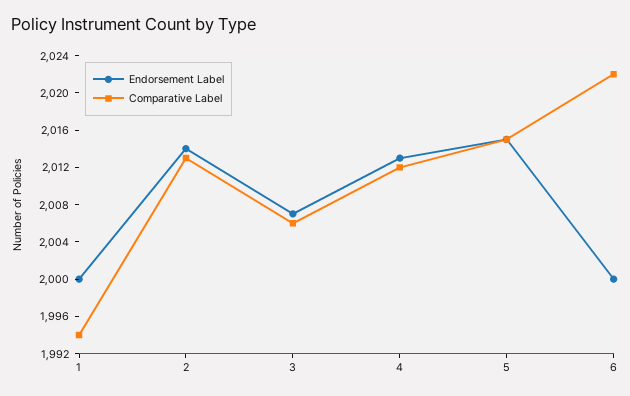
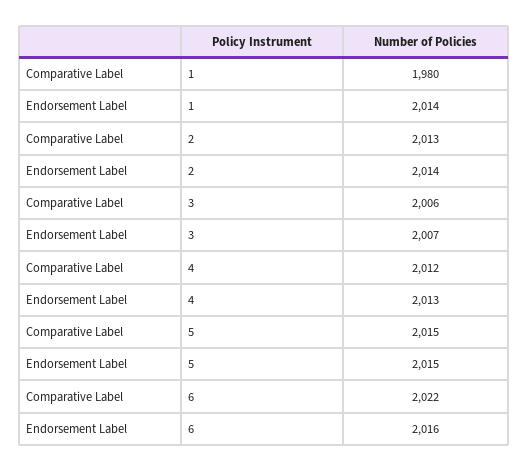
Endorsement Label, 1: 2000 -> 2014
Comparative Label, 1: 1994 -> 1980
Endorsement Label, 6: 2000 -> 2016

